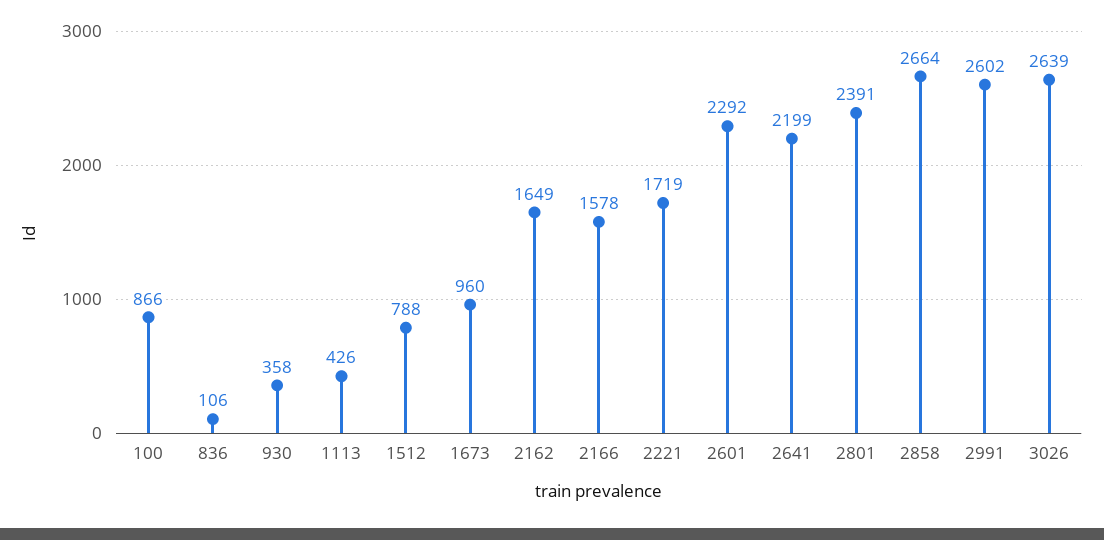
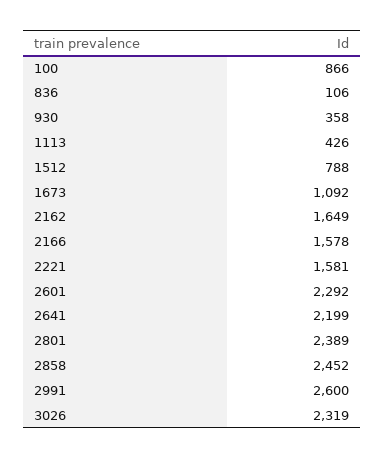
1673: 960 -> 1092
2221: 1719 -> 1581
2801: 2391 -> 2389
2858: 2664 -> 2452
2991: 2602 -> 2600
3026: 2639 -> 2319

